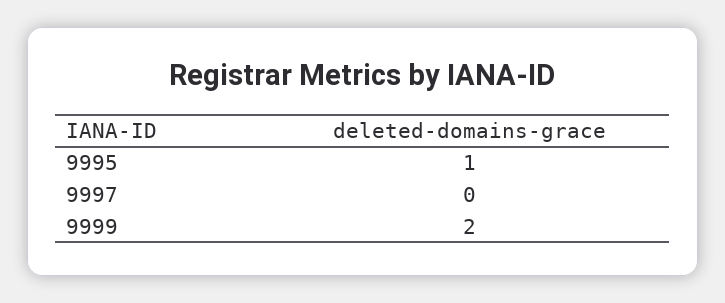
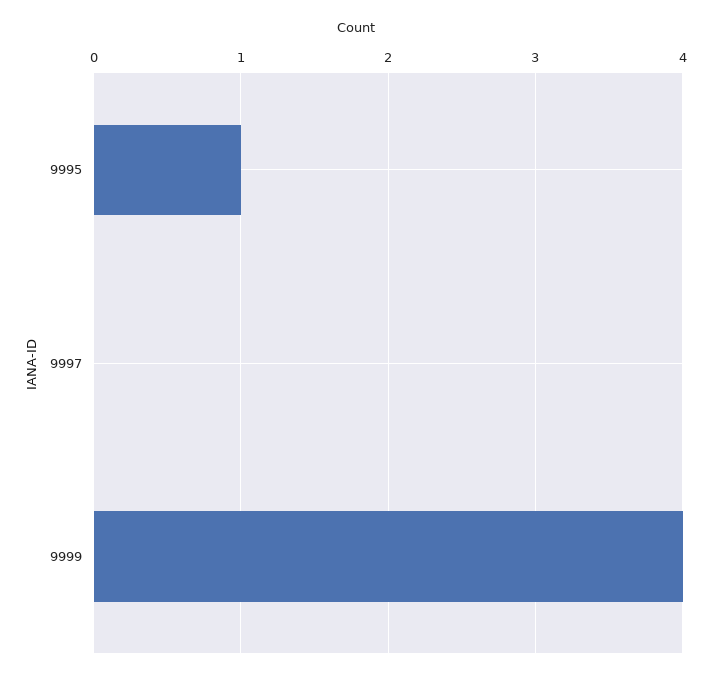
9999: 2 -> 4

